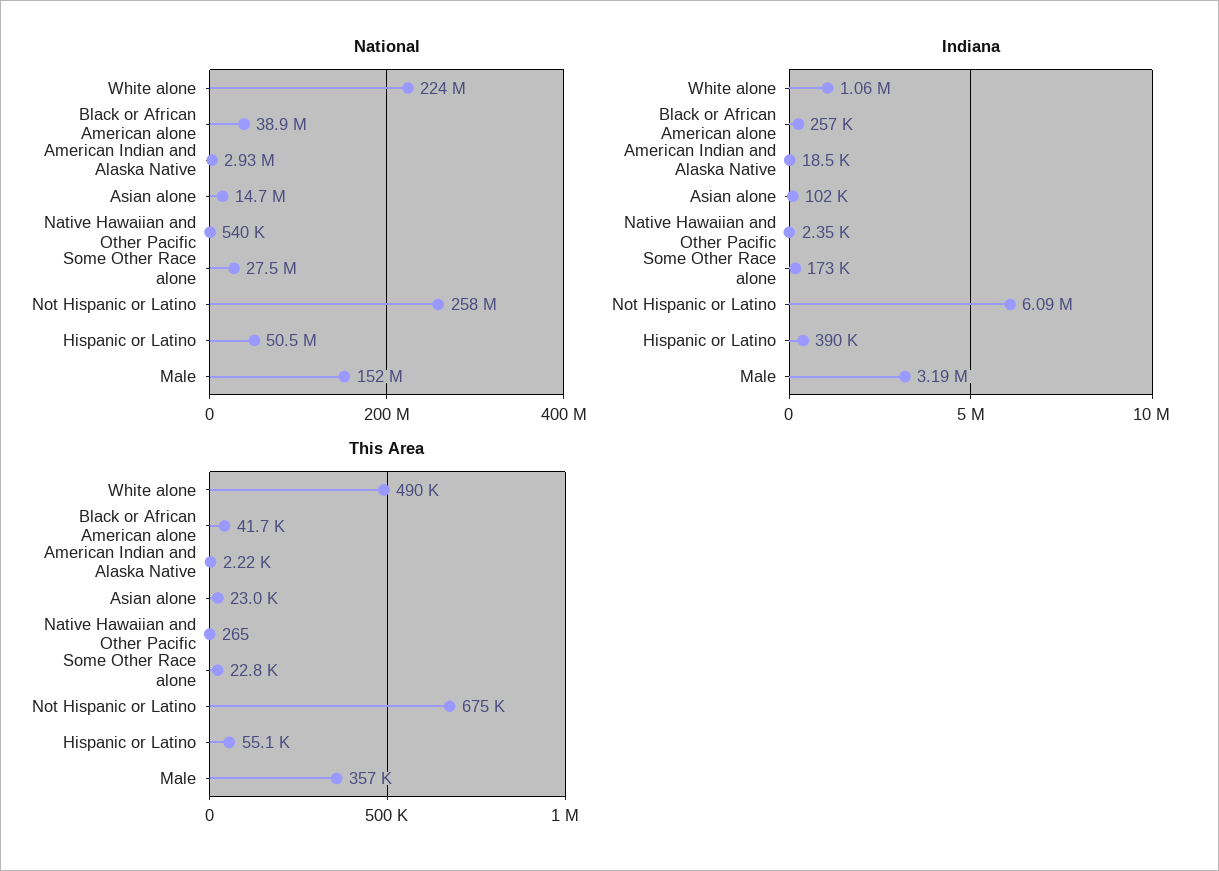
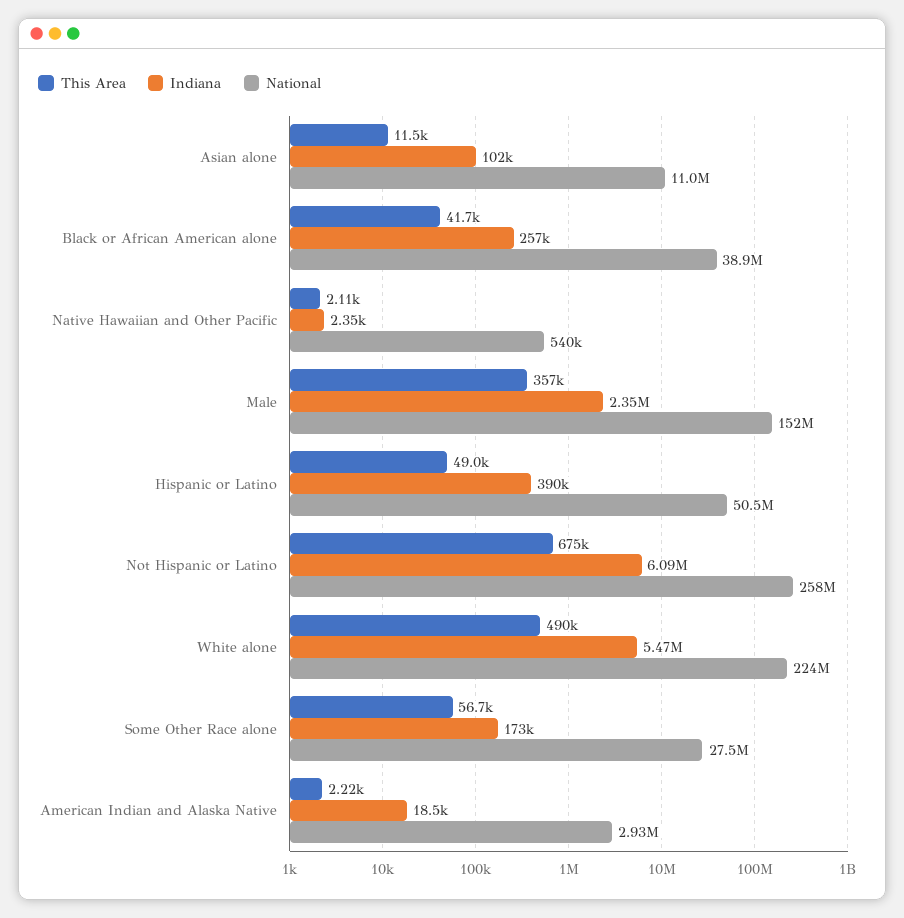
National, Asian alone: 14700000 -> 11000000
Indiana, White alone: 1060000 -> 5470000
Indiana, Male: 3190000 -> 2350000
This Area, Asian alone: 23000 -> 11500
This Area, Native Hawaiian and Other Pacific: 265 -> 2110
This Area, Some Other Race alone: 22800 -> 56700
This Area, Hispanic or Latino: 55100 -> 49000

